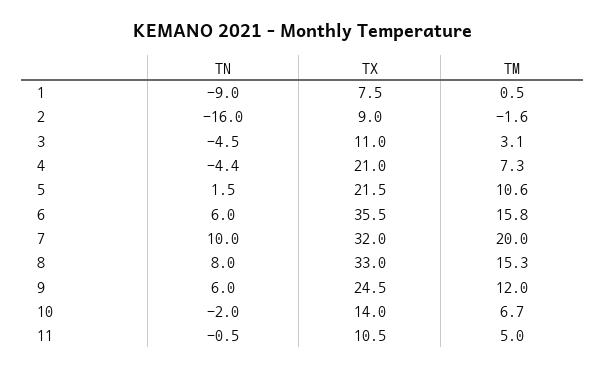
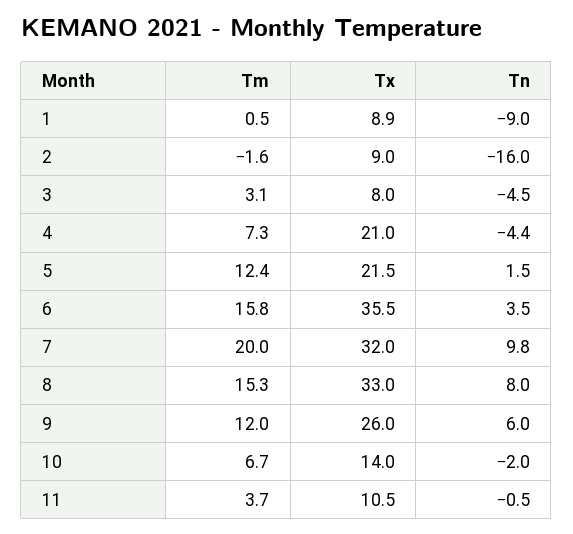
TX, 1: 7.5 -> 8.9
TX, 3: 11 -> 8
TM, 5: 10.6 -> 12.4
TN, 6: 6 -> 3.5
TN, 7: 10 -> 9.8
TX, 9: 24.5 -> 26
TM, 11: 5 -> 3.7

